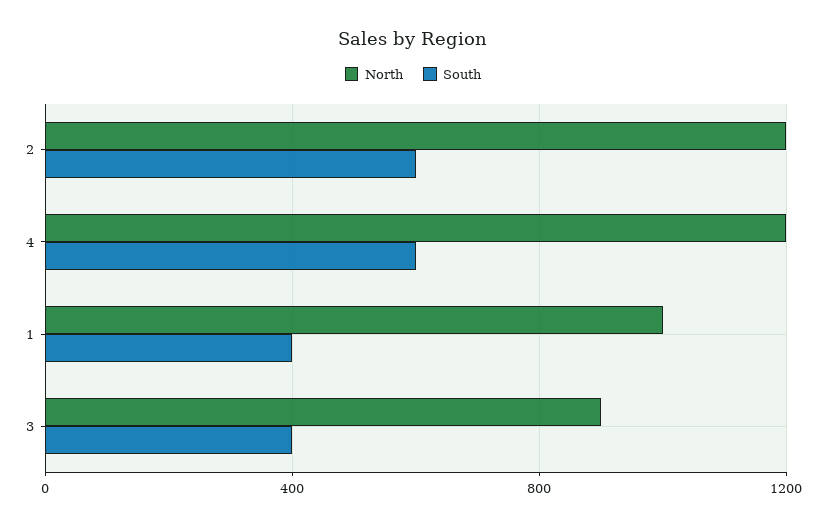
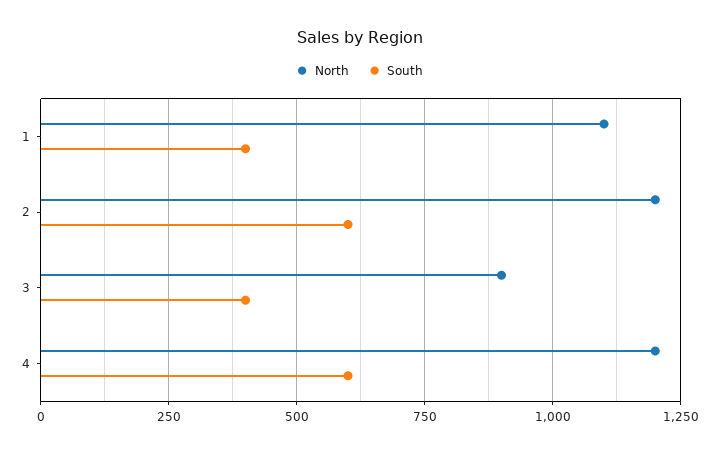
North, 1: 1000 -> 1100

